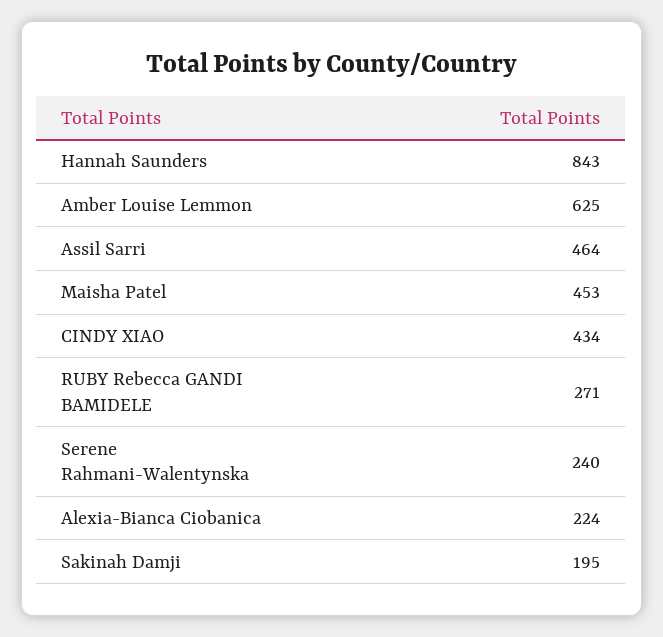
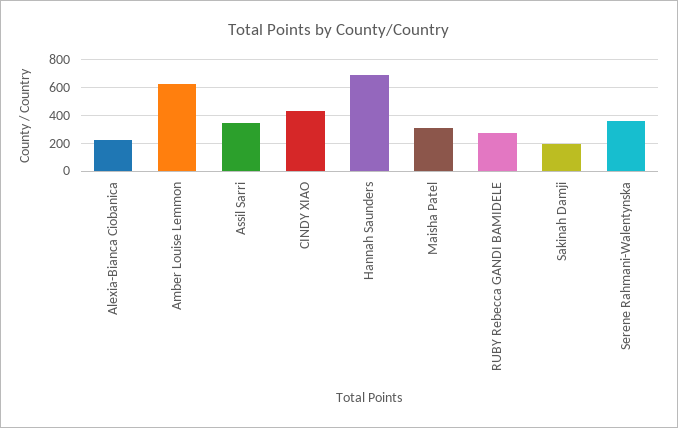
Hannah Saunders: 843 -> 700
Assil Sarri: 464 -> 350
Maisha Patel: 453 -> 300
Serene Rahmani-Walentynska: 240 -> 350

